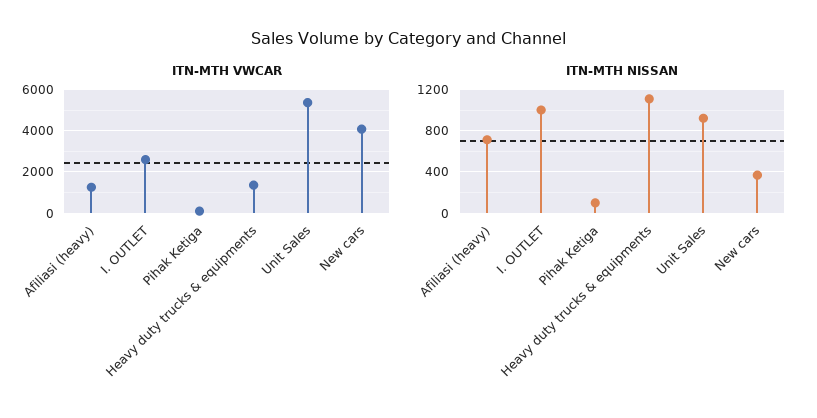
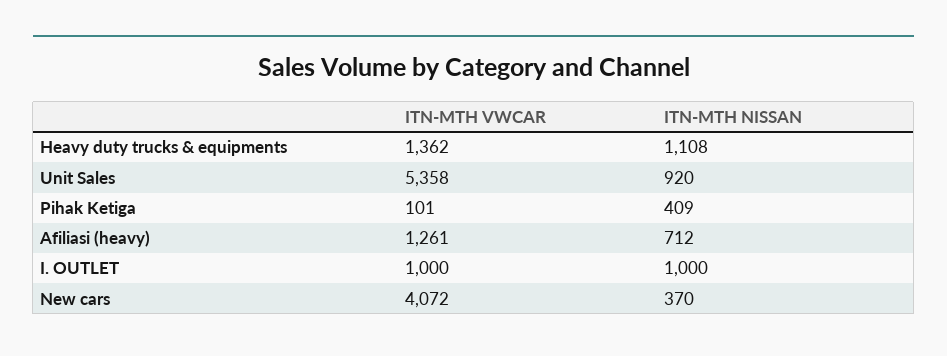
ITN-MTH VWCAR, I. OUTLET: 2500 -> 1000
ITN-MTH NISSAN, Pihak Ketiga: 100 -> 409

